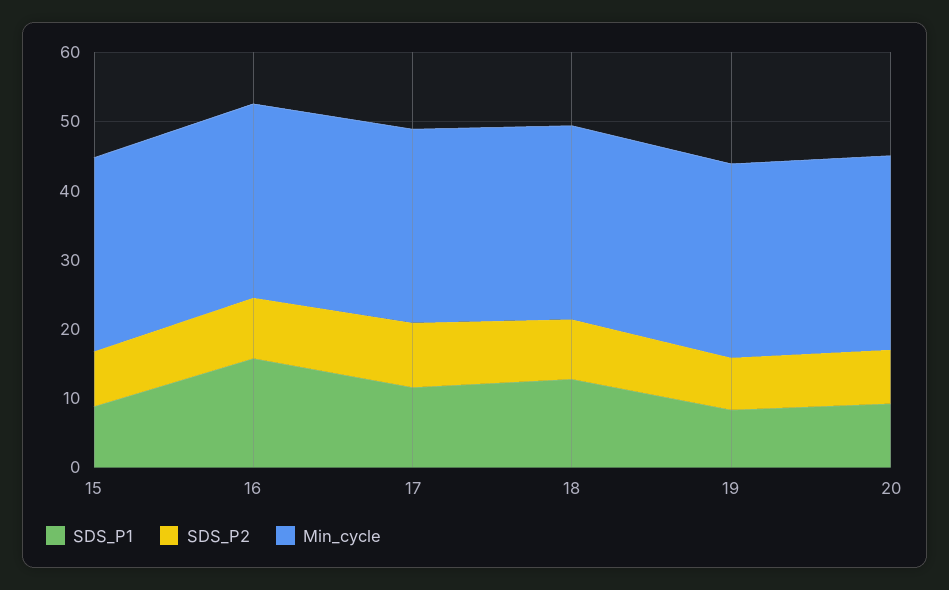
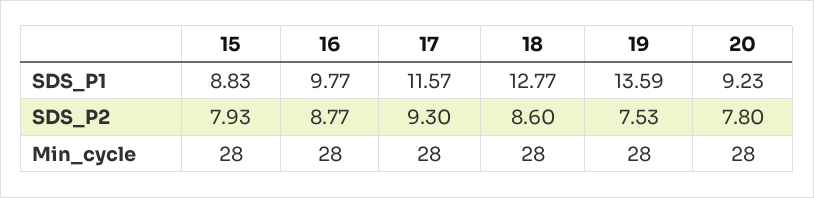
SDS_P1, 16: 16 -> 9.77
SDS_P1, 19: 8 -> 13.59

